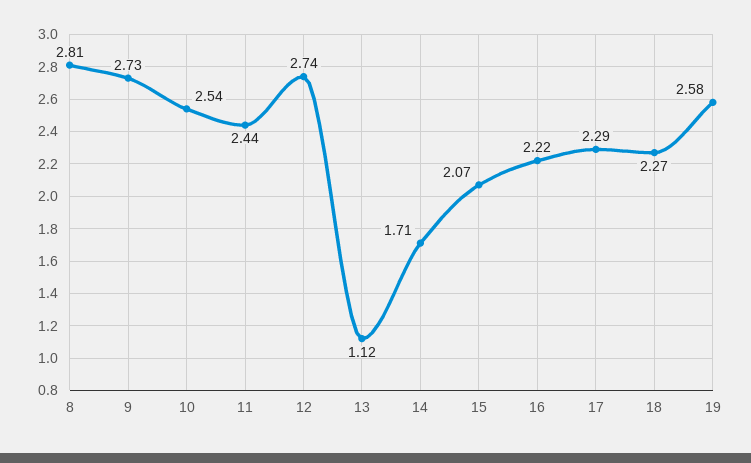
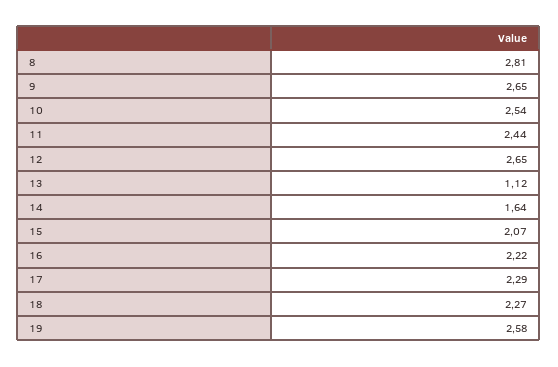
9: 2.73 -> 2.65
12: 2.74 -> 2.65
14: 1.71 -> 1.64

